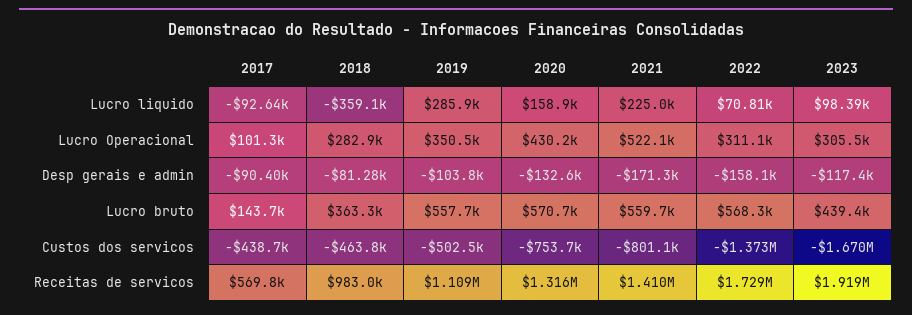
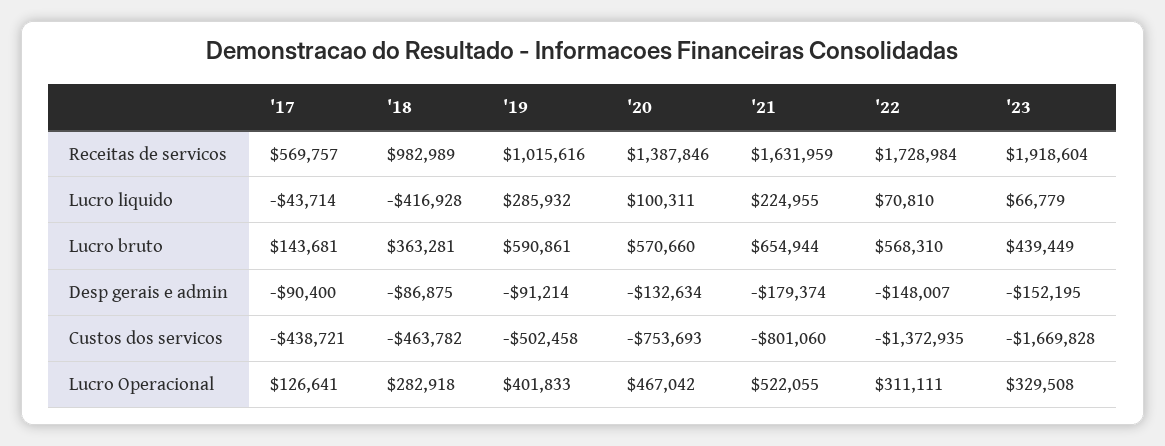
2017, Lucro liquido: -92640 -> -43714
2018, Lucro liquido: -359100 -> -416928
2020, Lucro liquido: 158900 -> 100311
2023, Lucro liquido: 98390 -> 66779
2017, Lucro Operacional: 101300 -> 126641
2019, Lucro Operacional: 350500 -> 401833
2020, Lucro Operacional: 430200 -> 467042
2023, Lucro Operacional: 305500 -> 329508
2018, Desp gerais e admin: -81280 -> -86875
2019, Desp gerais e admin: -103800 -> -91214
2021, Desp gerais e admin: -171300 -> -179374
2022, Desp gerais e admin: -158100 -> -148007
2023, Desp gerais e admin: -117400 -> -152195
2019, Lucro bruto: 557700 -> 590861
2021, Lucro bruto: 559700 -> 654944
2019, Receitas de servicos: 1109000 -> 1015616
2020, Receitas de servicos: 1316000 -> 1387846
2021, Receitas de servicos: 1410000 -> 1631959

